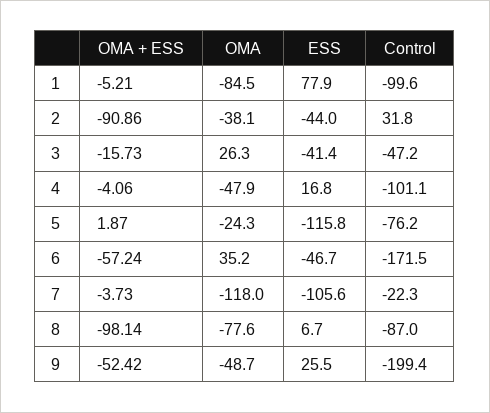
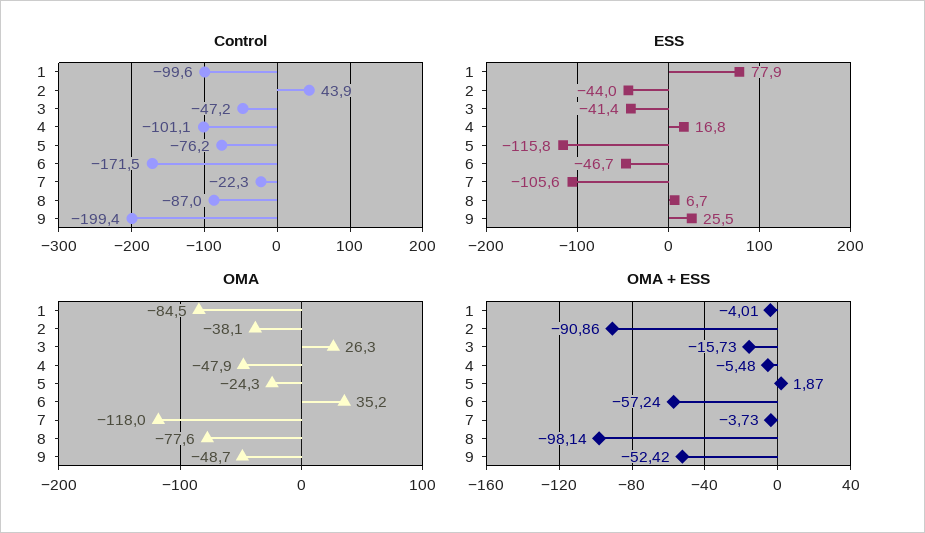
OMA + ESS, 1: -5.21 -> -4.01
Control, 2: 31.8 -> 43.9
OMA + ESS, 4: -4.06 -> -5.48

